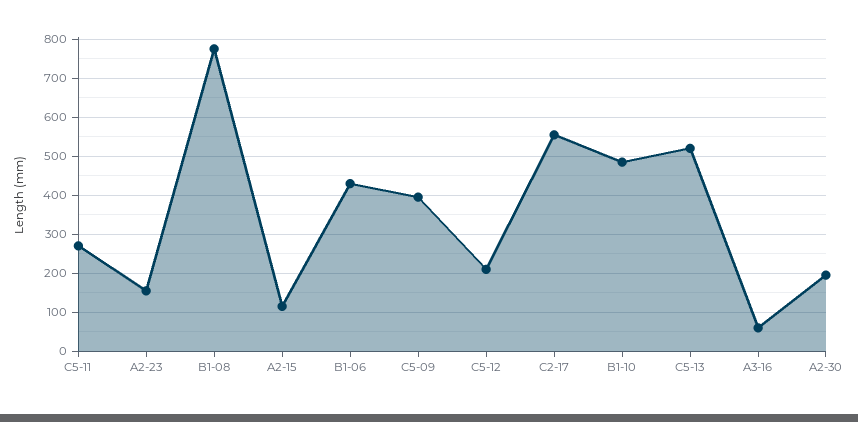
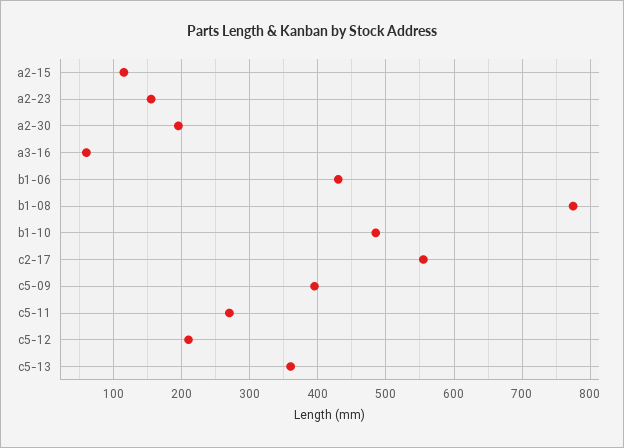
C5-13: 520 -> 360

